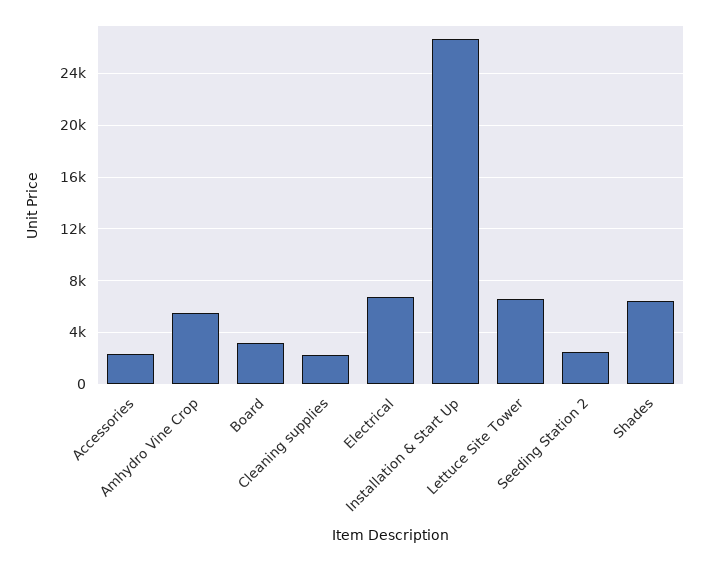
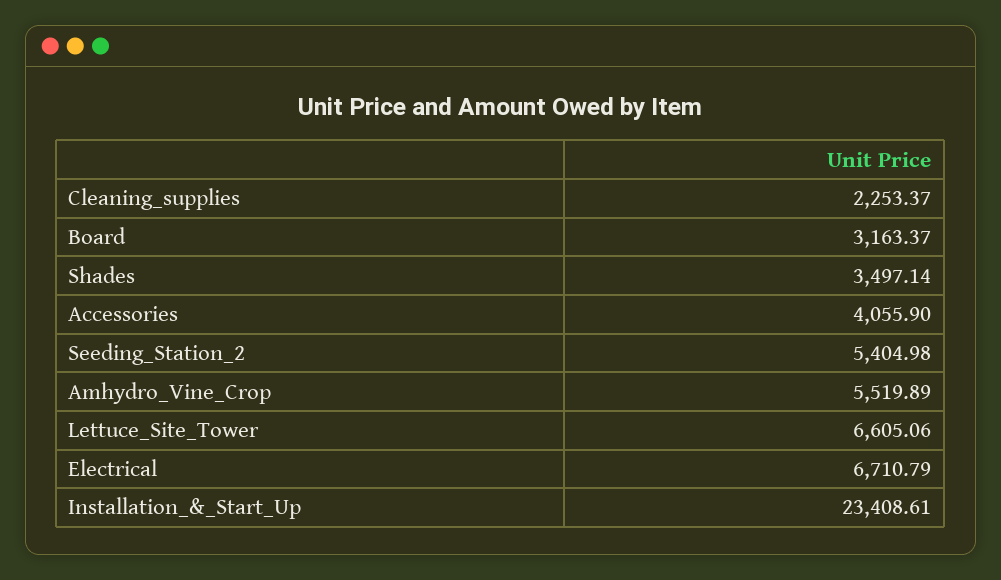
Accessories: 2500 -> 4055.9
Installation & Start Up: 26500 -> 23408.61
Seeding Station 2: 2500 -> 5404.98
Shades: 6500 -> 3497.14

